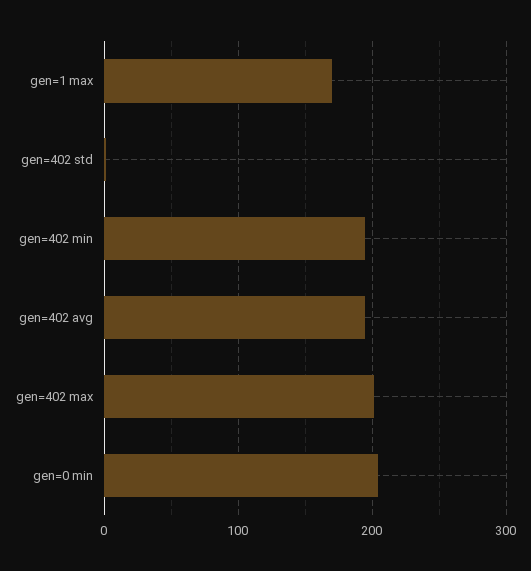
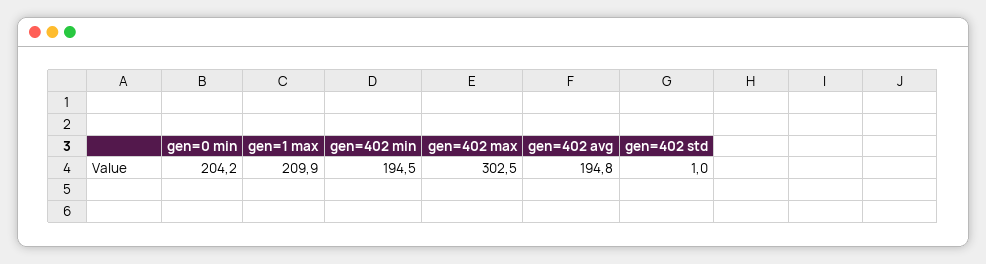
gen=1 max: 170 -> 209.9
gen=402 max: 200 -> 302.5

